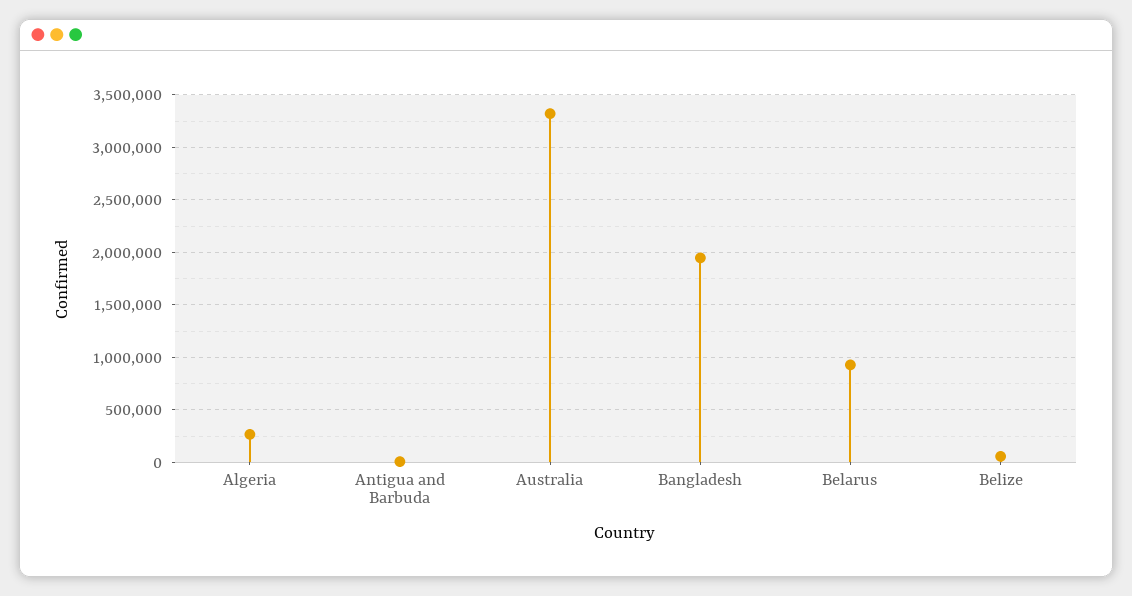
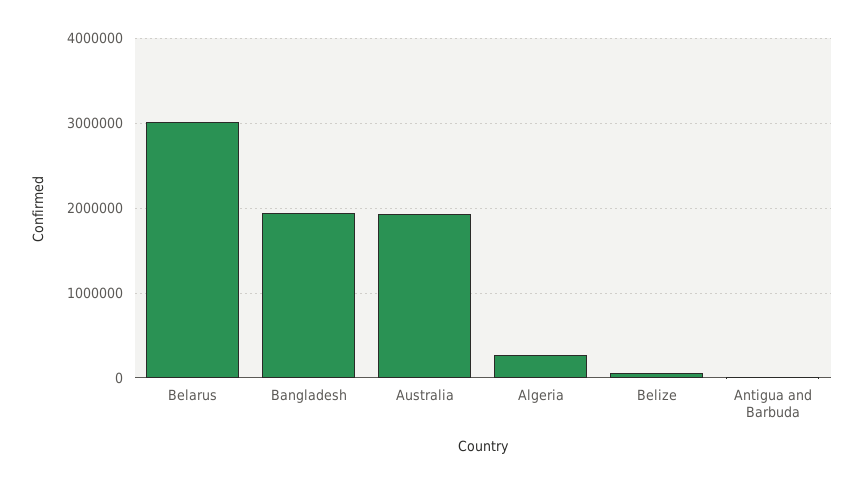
Australia: 3300000 -> 1900000
Belarus: 900000 -> 3000000

